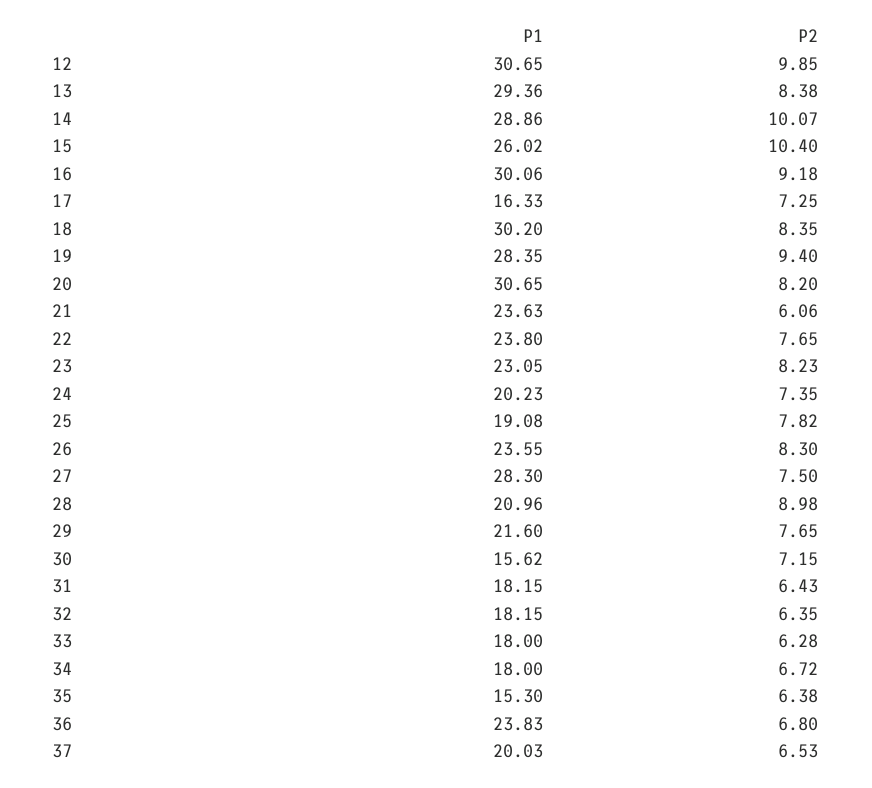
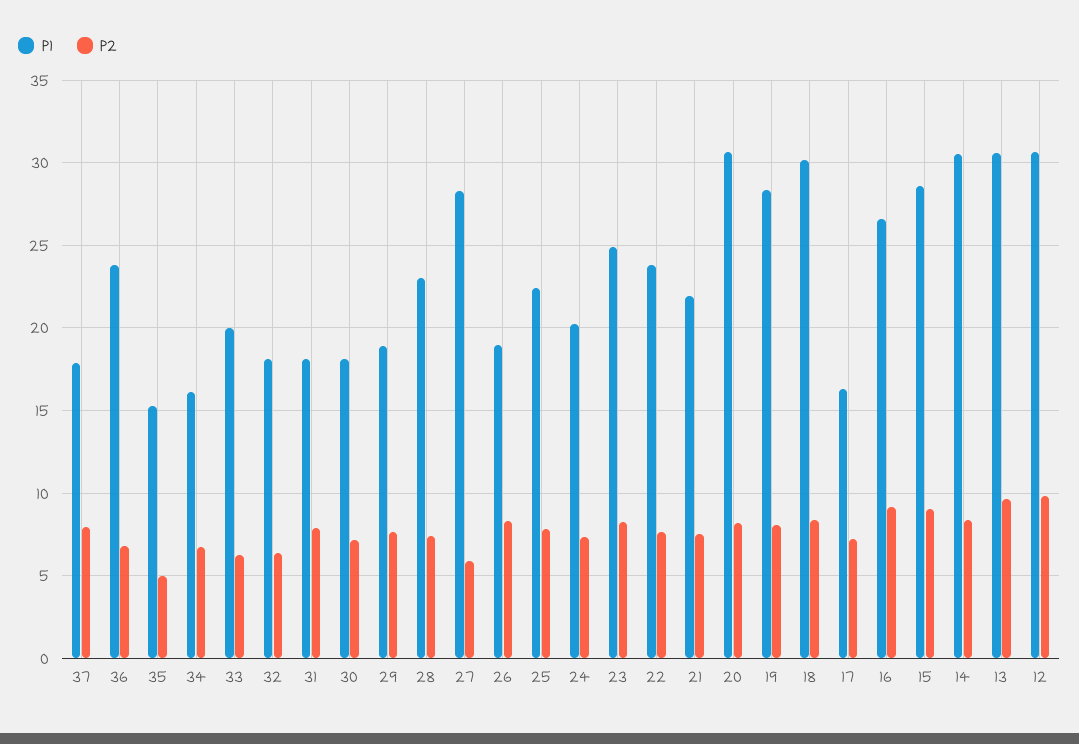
P1, 13: 29.36 -> 30.5
P2, 13: 8.38 -> 9.5
P1, 14: 28.86 -> 30.5
P2, 14: 10.07 -> 8.5
P1, 15: 26.02 -> 28.5
P2, 15: 10.4 -> 9
P1, 16: 30.06 -> 26.5
P2, 19: 9.4 -> 8
P1, 21: 23.63 -> 22
P2, 21: 6.06 -> 7.5
P1, 23: 23.05 -> 25
P1, 25: 19.08 -> 22.5
P1, 26: 23.55 -> 19
P2, 27: 7.5 -> 6
P1, 28: 20.96 -> 23
P2, 28: 8.98 -> 7.5
P1, 29: 21.6 -> 19
P1, 30: 15.62 -> 18
P2, 31: 6.43 -> 8
P1, 33: 18 -> 20
P1, 34: 18 -> 16
P2, 35: 6.38 -> 5
P1, 37: 20.03 -> 18
P2, 37: 6.53 -> 8

